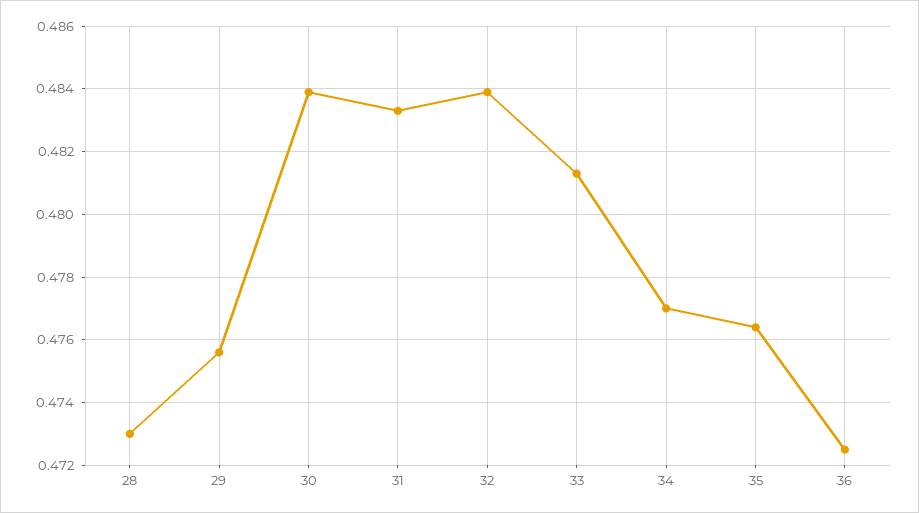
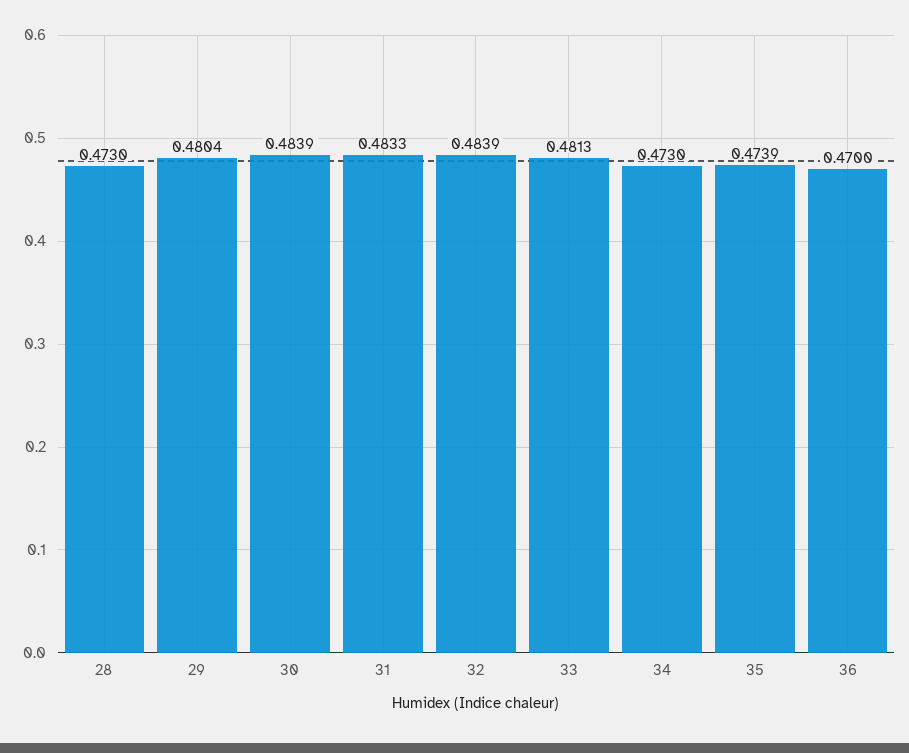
29: 0.4755 -> 0.4804
34: 0.477 -> 0.473
35: 0.4765 -> 0.4739
36: 0.4725 -> 0.47

